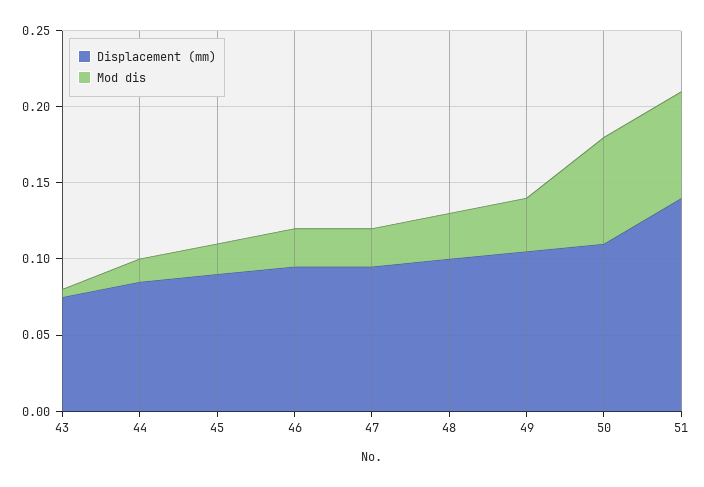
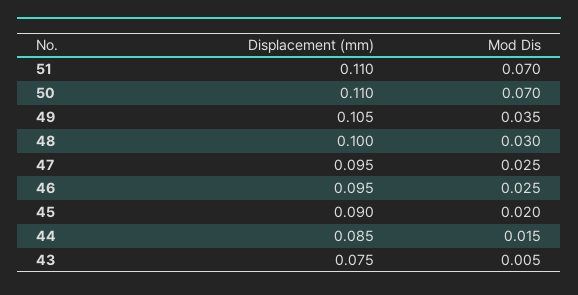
Displacement (mm), 51: 0.14 -> 0.11

